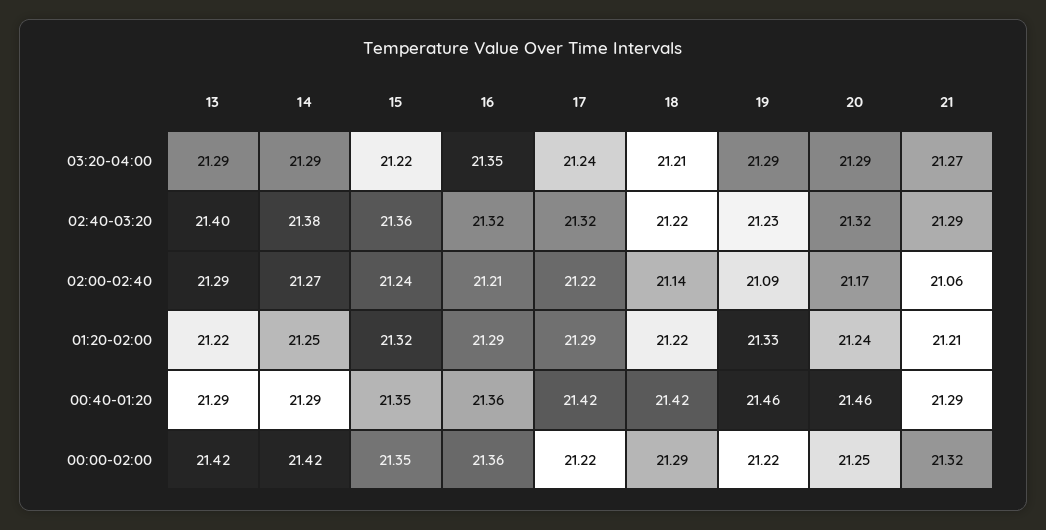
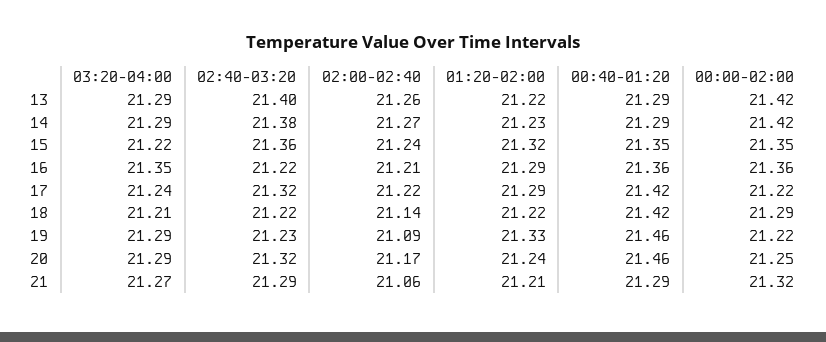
16, 02:40-03:20: 21.32 -> 21.22
13, 02:00-02:40: 21.29 -> 21.26
14, 01:20-02:00: 21.25 -> 21.23

